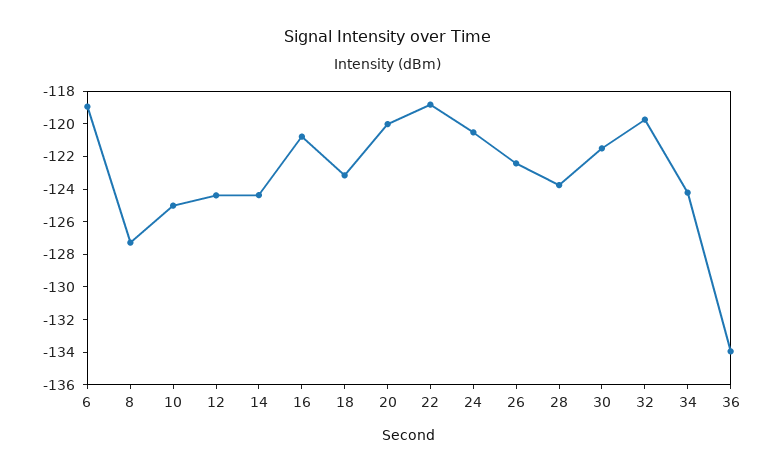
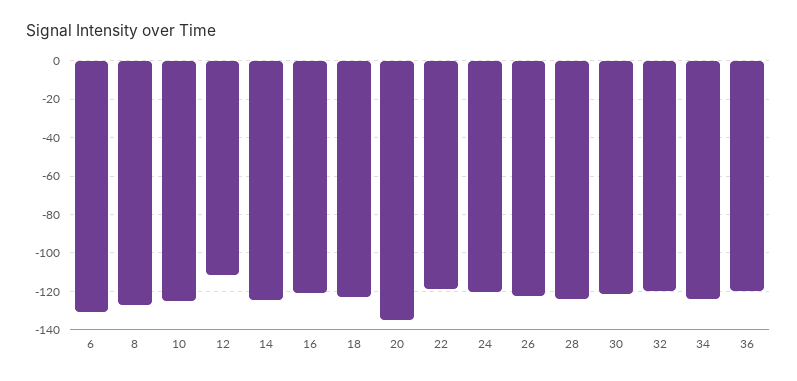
6: -119 -> -130
12: -124.5 -> -110
20: -120 -> -135
36: -134 -> -120

